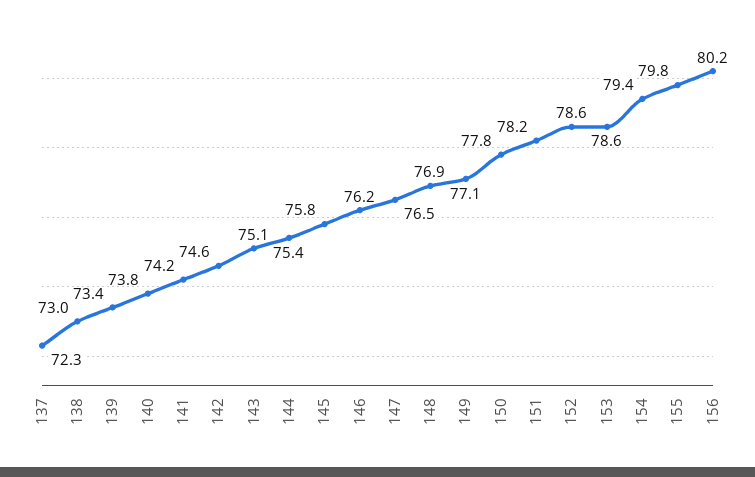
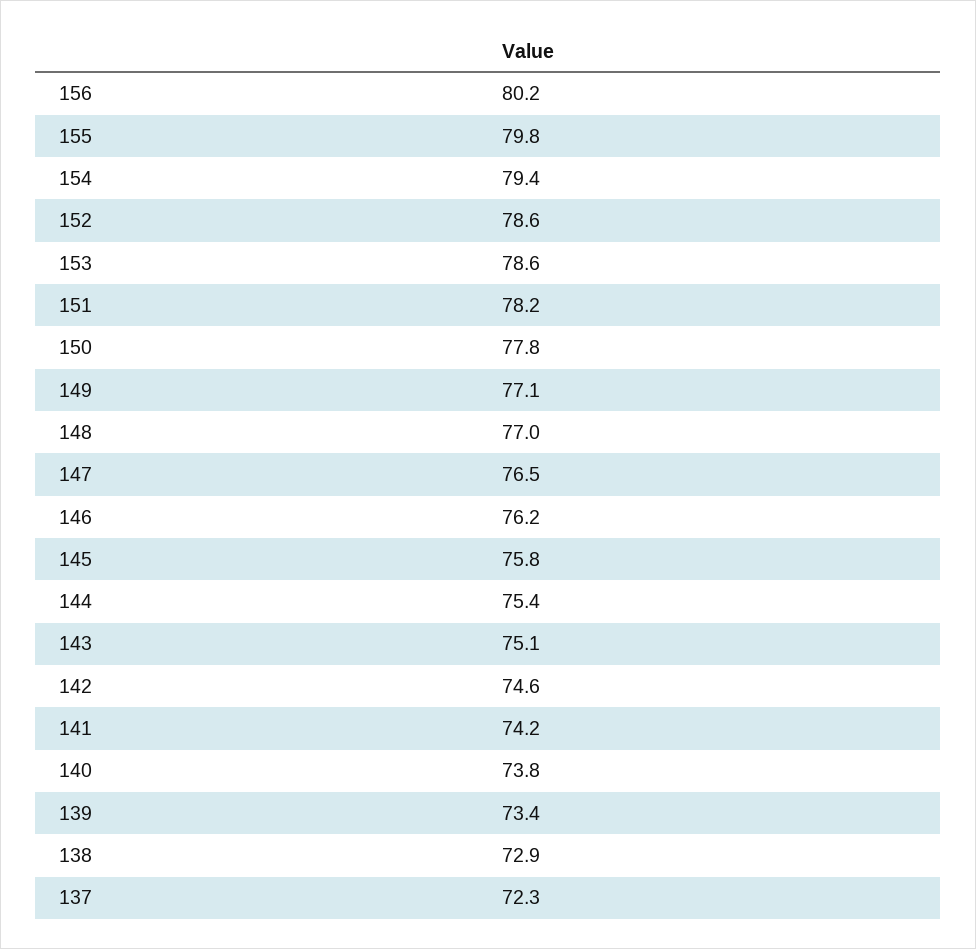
138: 73 -> 72.9
148: 76.9 -> 77

